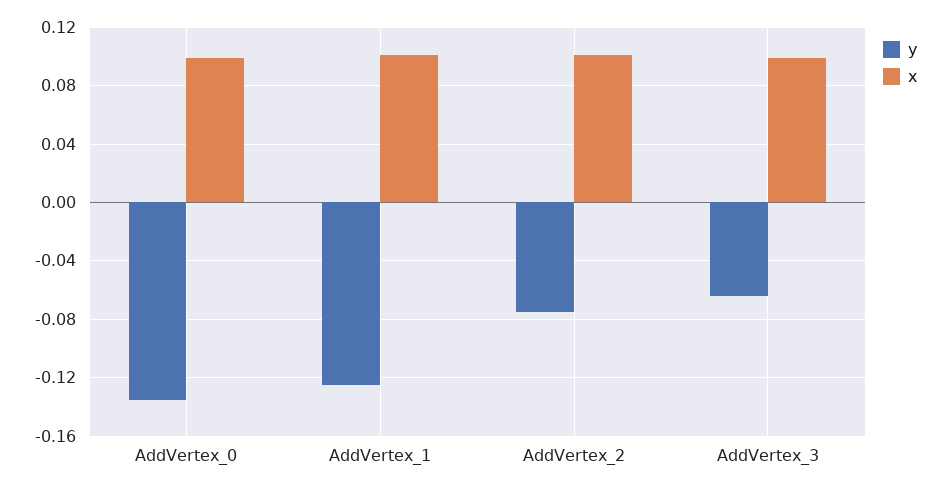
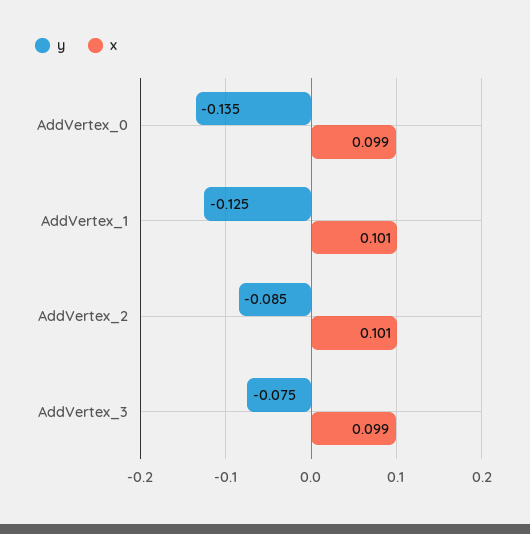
y, AddVertex_2: -0.075 -> -0.085
y, AddVertex_3: -0.065 -> -0.075

